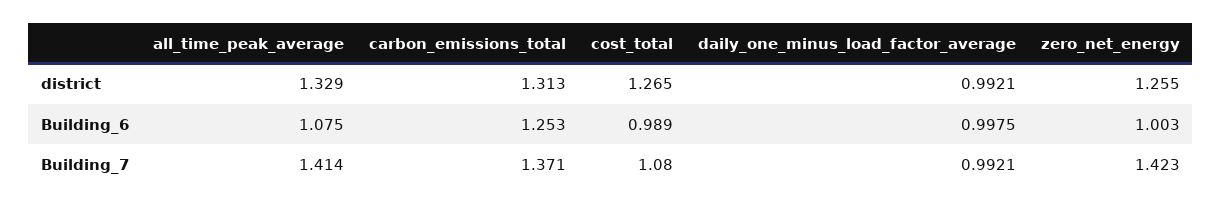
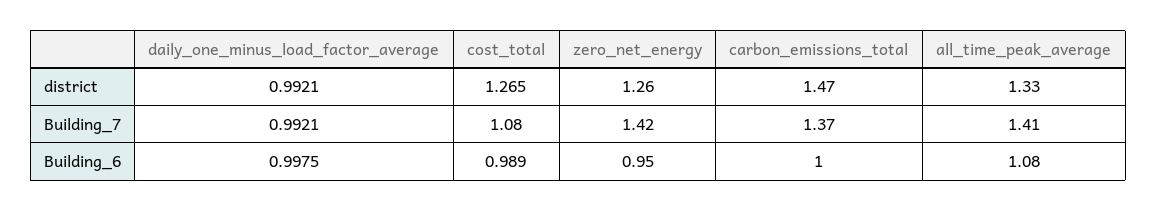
carbon_emissions_total, district: 1.313 -> 1.47
carbon_emissions_total, Building_6: 1.253 -> 1
zero_net_energy, Building_6: 1.003 -> 0.95

